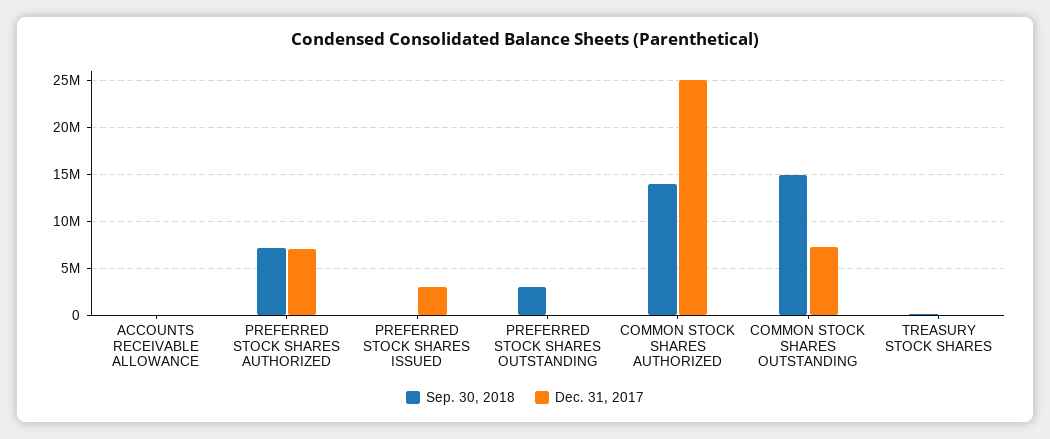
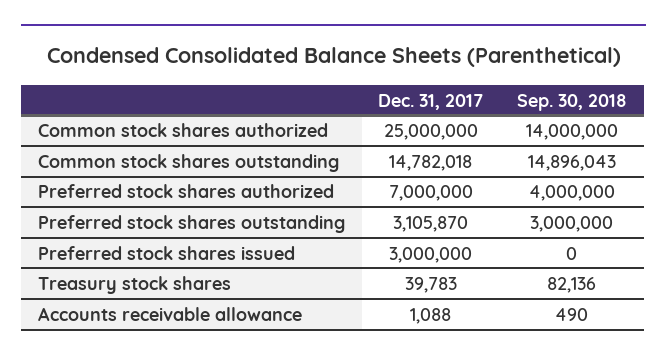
Sep. 30, 2018, PREFERRED STOCK SHARES AUTHORIZED: 7000000 -> 4000000
Dec. 31, 2017, PREFERRED STOCK SHARES OUTSTANDING: 0 -> 3105870
Dec. 31, 2017, COMMON STOCK SHARES OUTSTANDING: 7000000 -> 14782018

